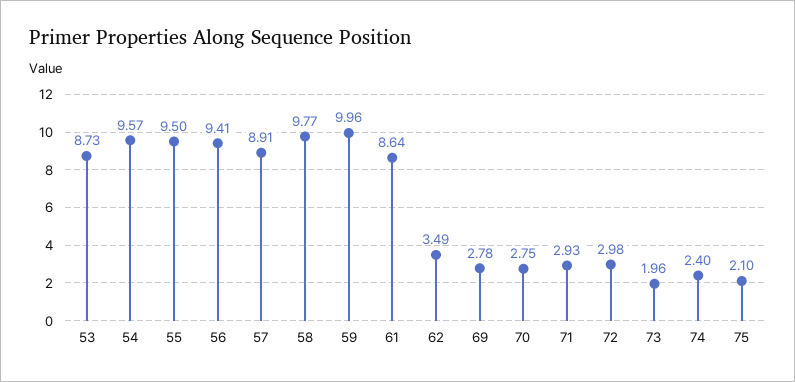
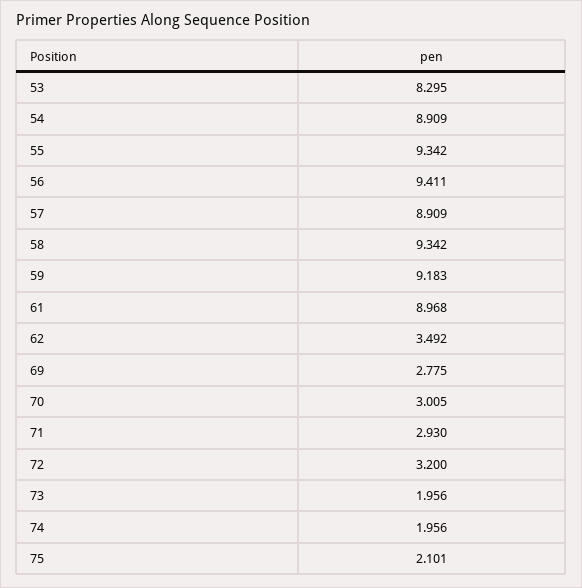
53: 8.73 -> 8.295
54: 9.57 -> 8.909
55: 9.5 -> 9.342
58: 9.77 -> 9.342
59: 9.96 -> 9.183
61: 8.64 -> 8.968
70: 2.75 -> 3.005
72: 2.98 -> 3.2
74: 2.4 -> 1.956

